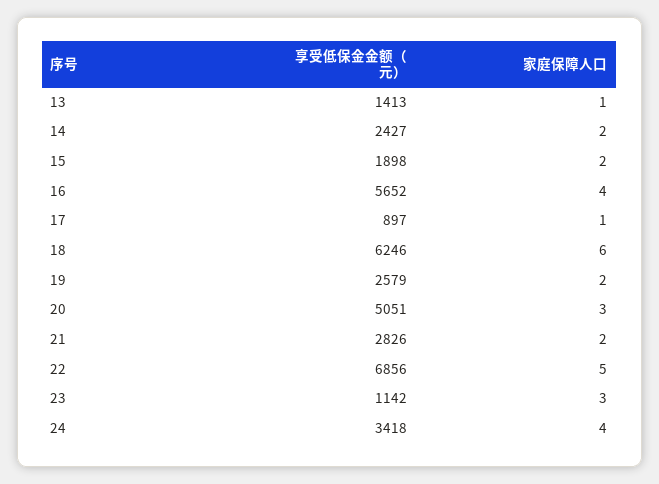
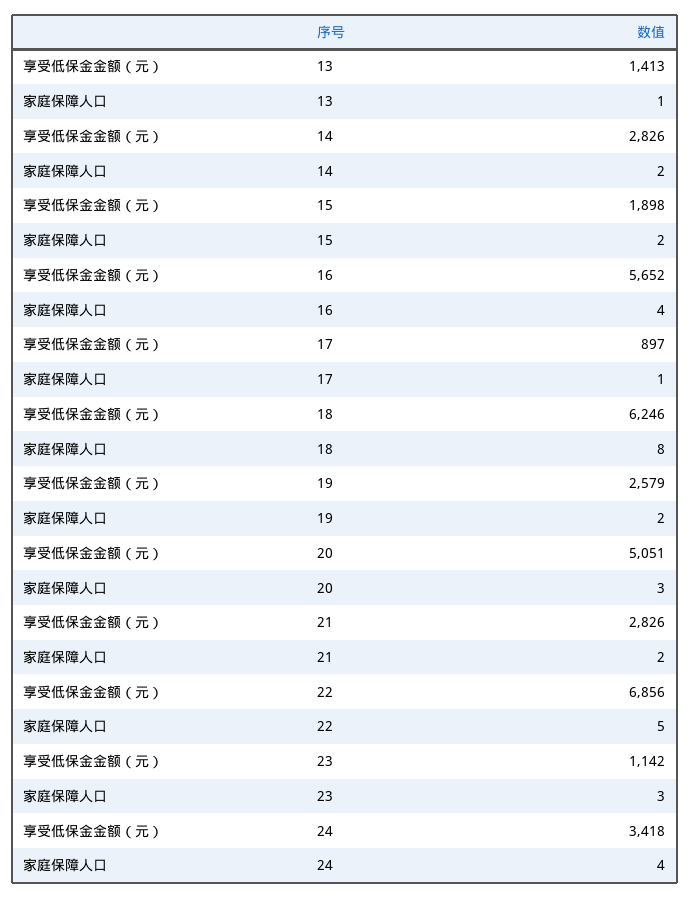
享受低保金金额（元）, 14: 2427 -> 2826
家庭保障人口, 18: 6 -> 8

